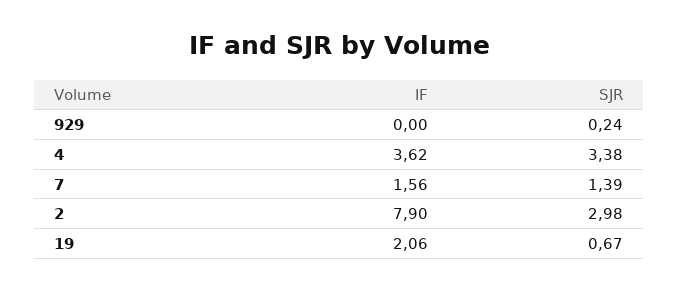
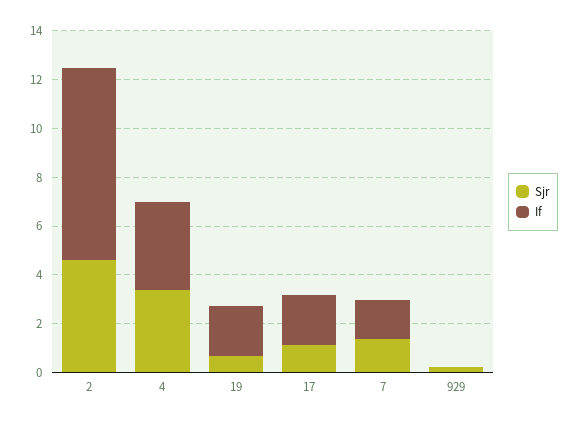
SJR, 2: 2.98 -> 4.5
SJR, 17: none -> 1
IF, 17: none -> 2

